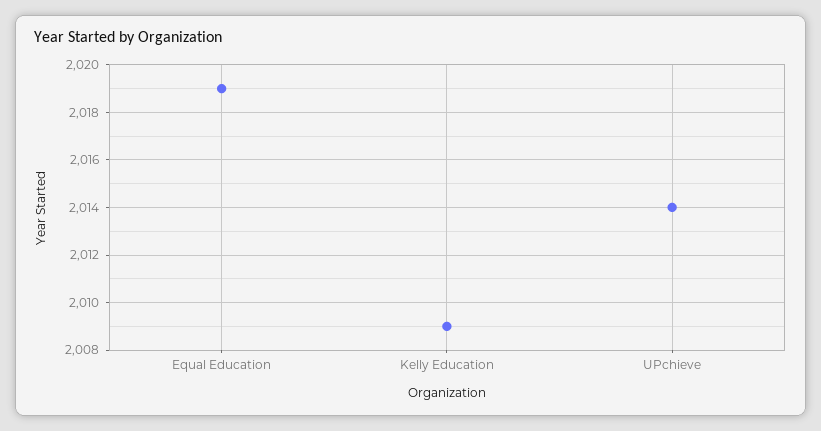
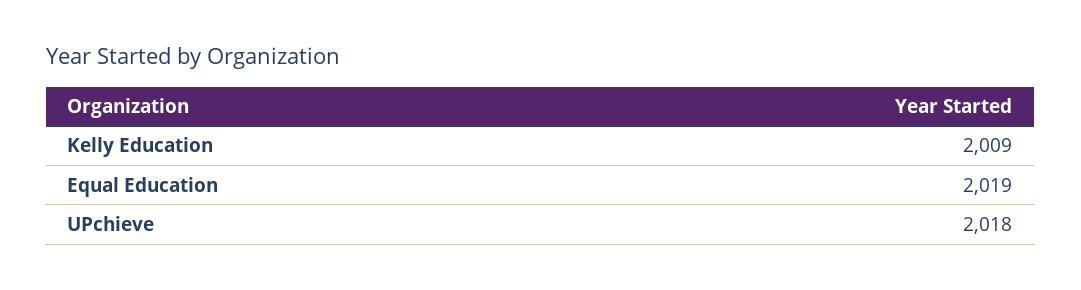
UPchieve: 2014 -> 2018

